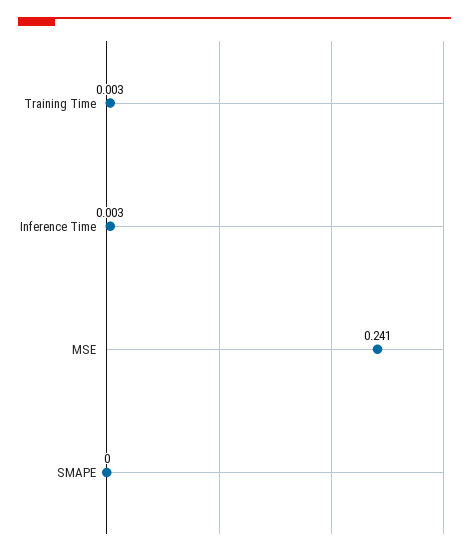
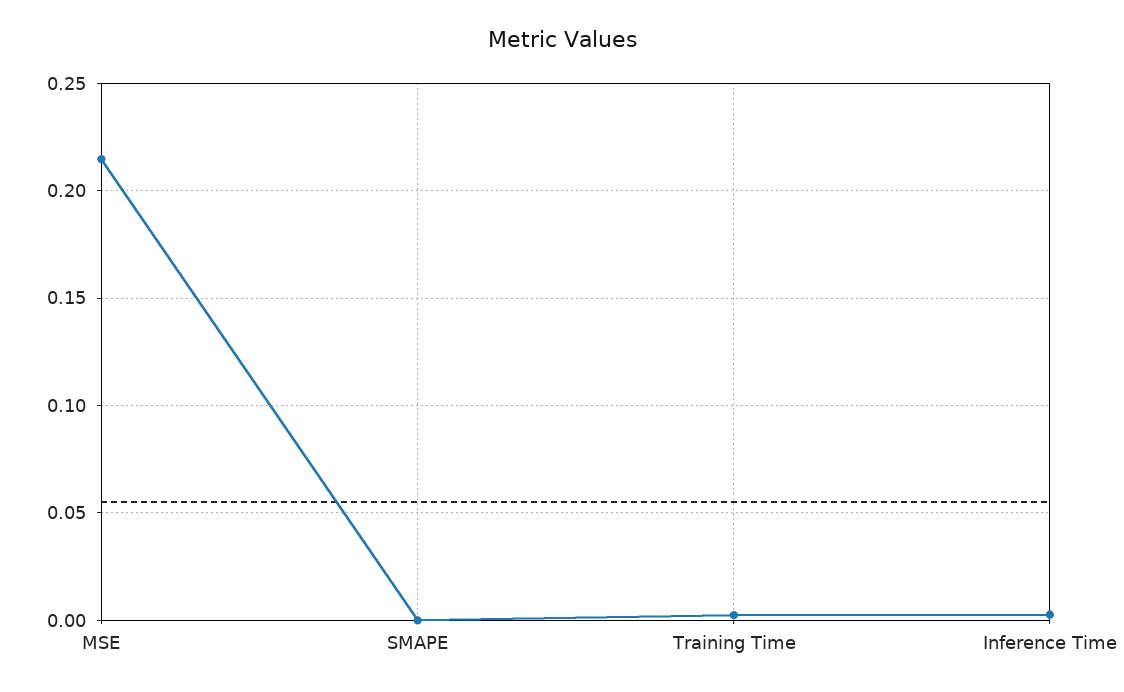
MSE: 0.241 -> 0.215

